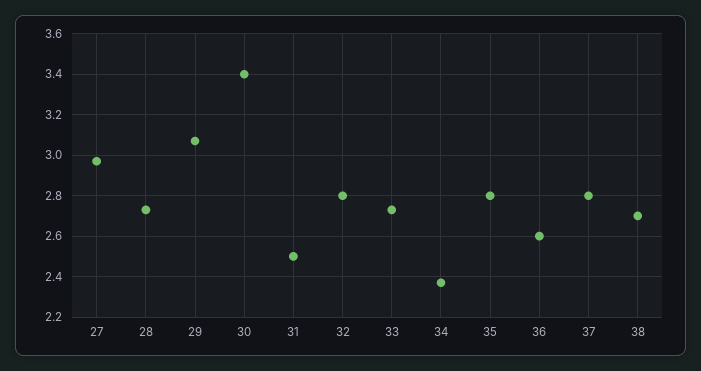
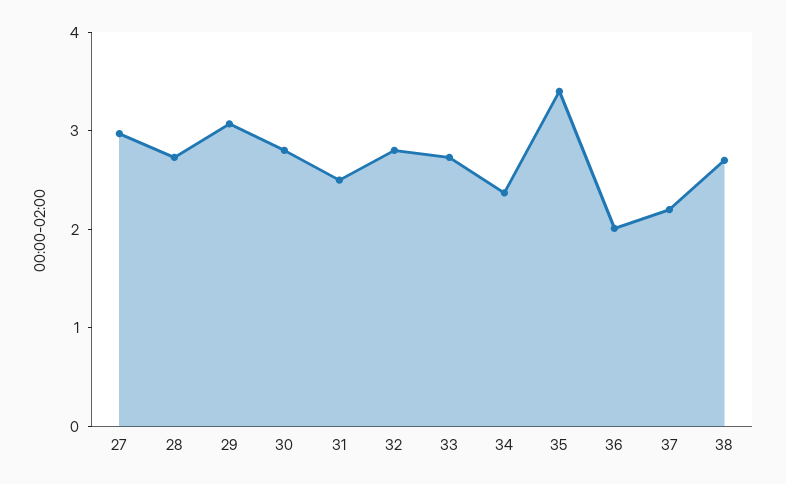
30: 3.4 -> 2.8
35: 2.8 -> 3.4
36: 2.6 -> 2
37: 2.8 -> 2.2

